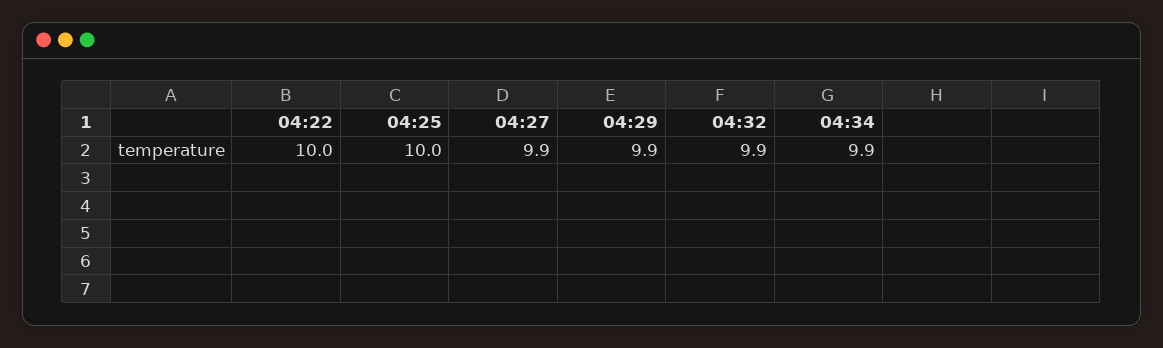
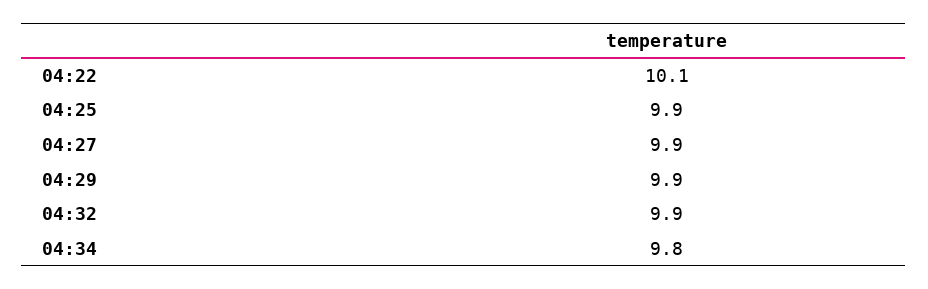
04:22: 10 -> 10.1
04:25: 10 -> 9.9
04:34: 9.9 -> 9.8

